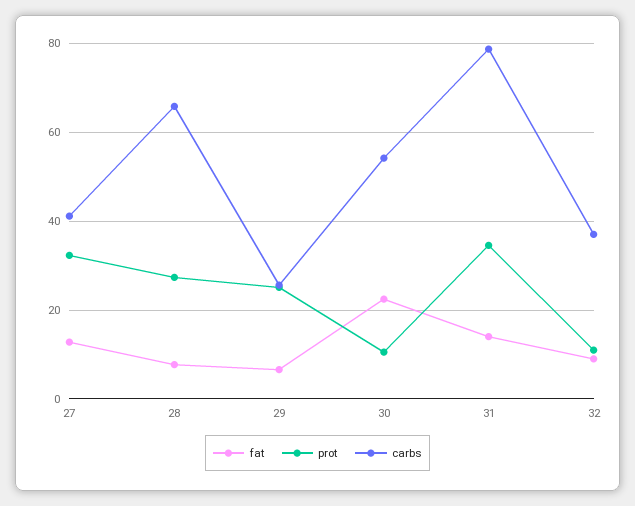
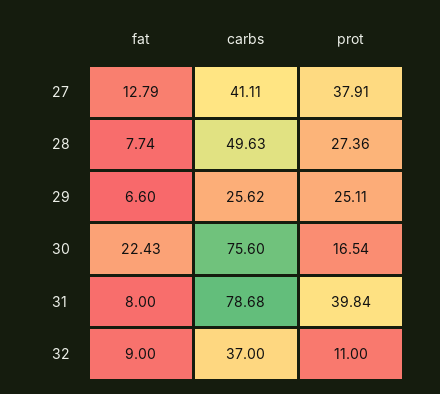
prot, 27: 32 -> 37.91
carbs, 28: 66 -> 49.63
prot, 30: 10 -> 16.54
carbs, 30: 54 -> 75.6
fat, 31: 14 -> 8
prot, 31: 34 -> 39.84

